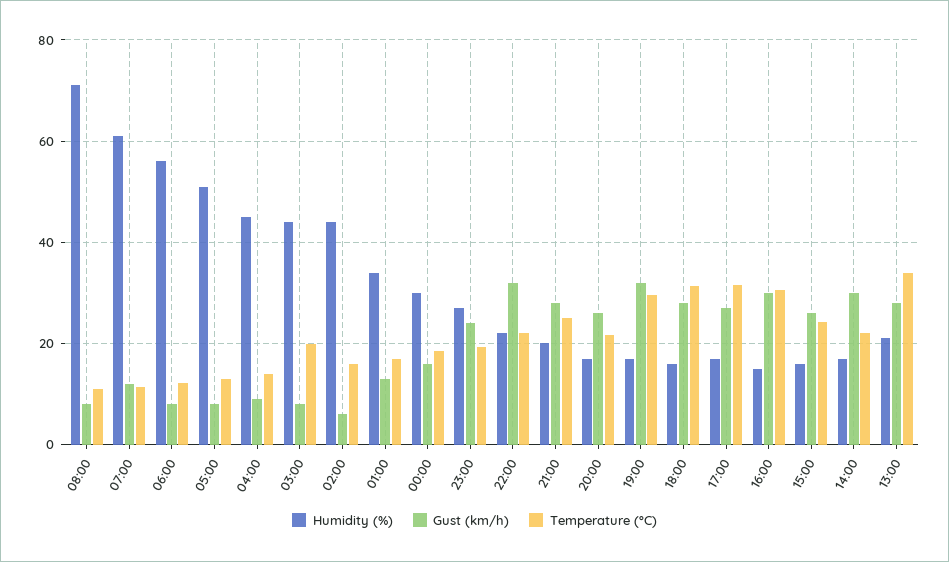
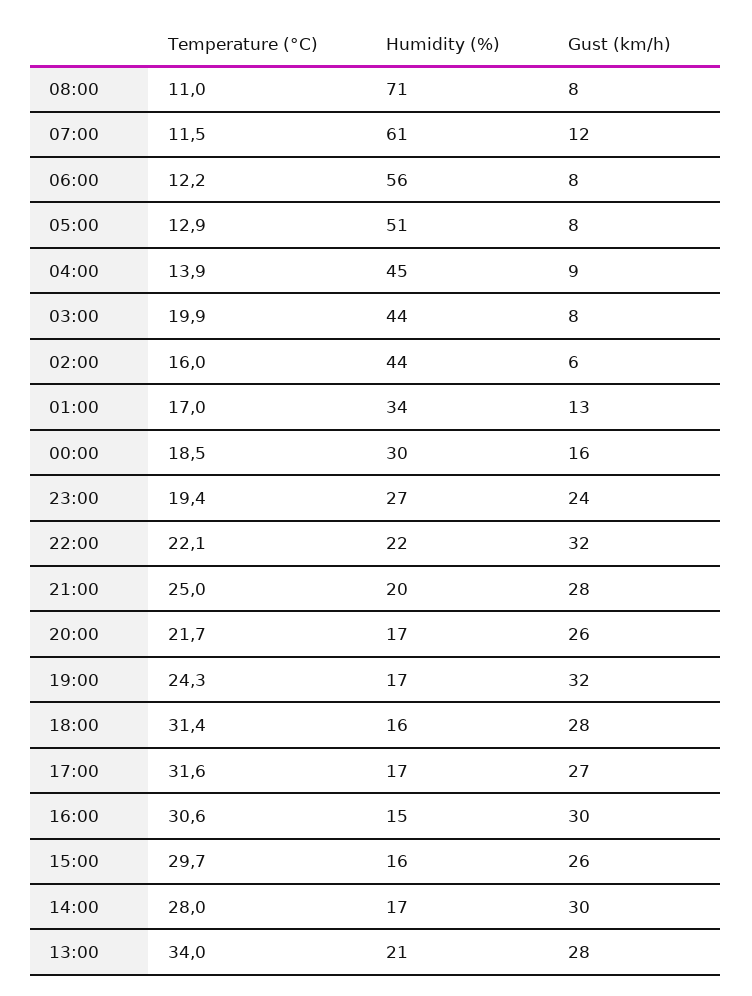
Temperature (°C), 19:00: 30 -> 24.3
Temperature (°C), 15:00: 24 -> 29.7
Temperature (°C), 14:00: 22 -> 28

